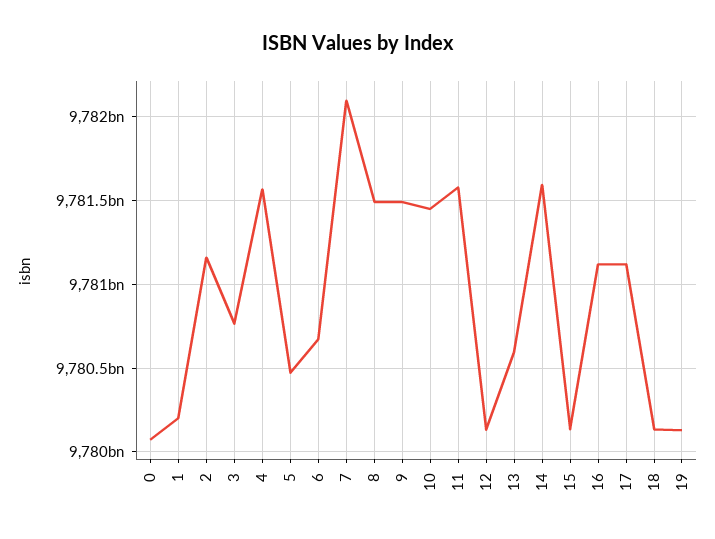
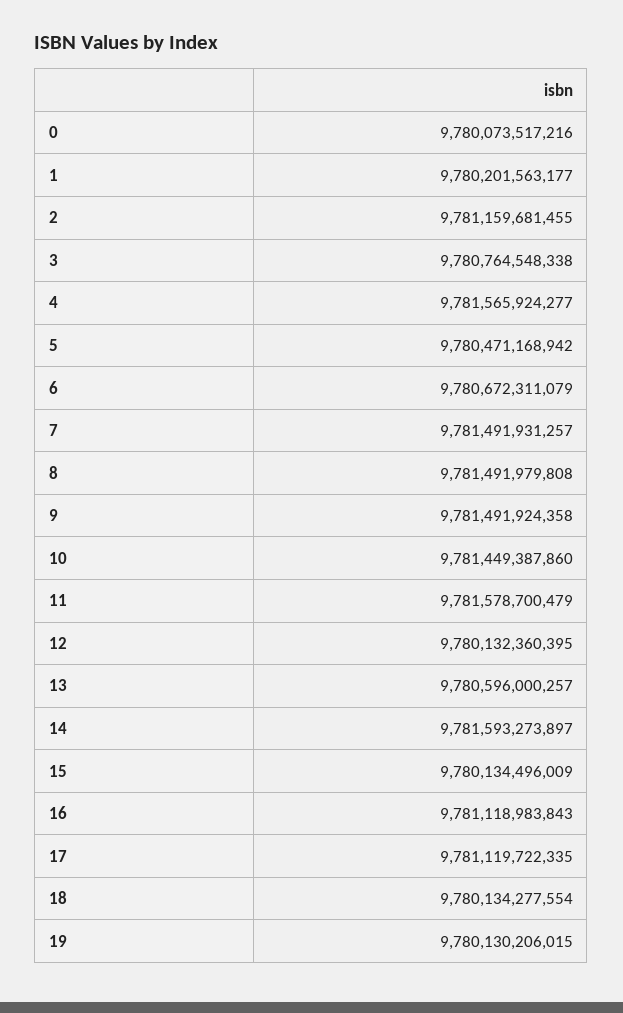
7: 9782100000000 -> 9781491931257

